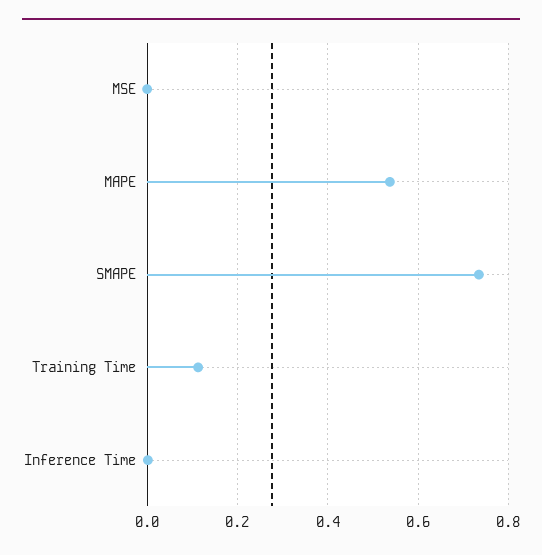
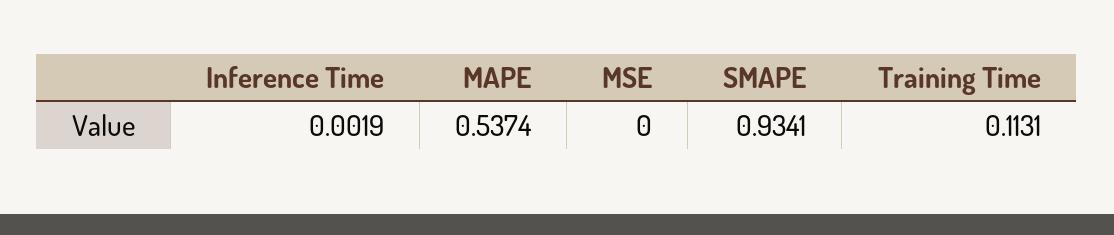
SMAPE: 0.74 -> 0.9341

